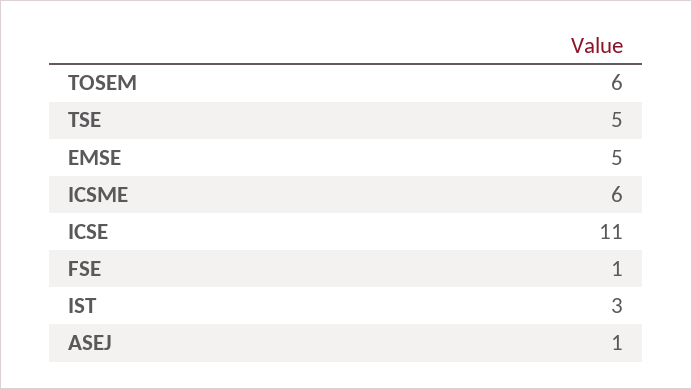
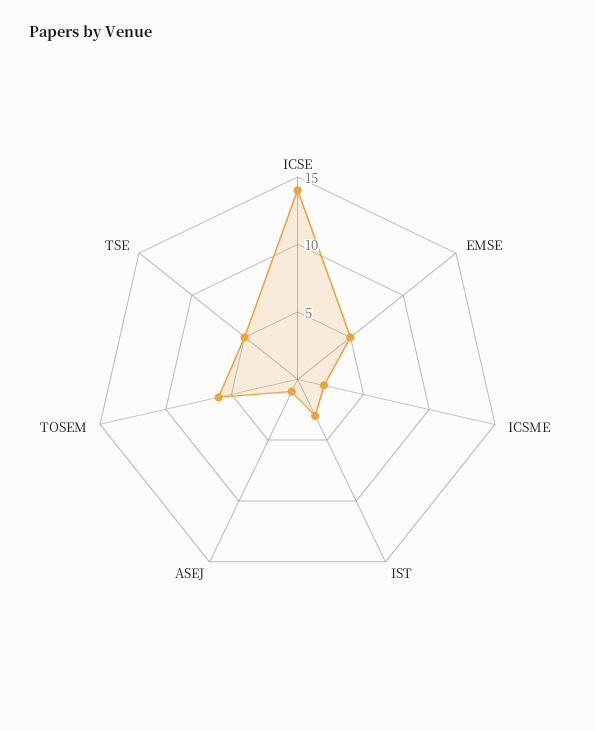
ICSME: 6 -> 2
ICSE: 11 -> 14
FSE: 1 -> none

